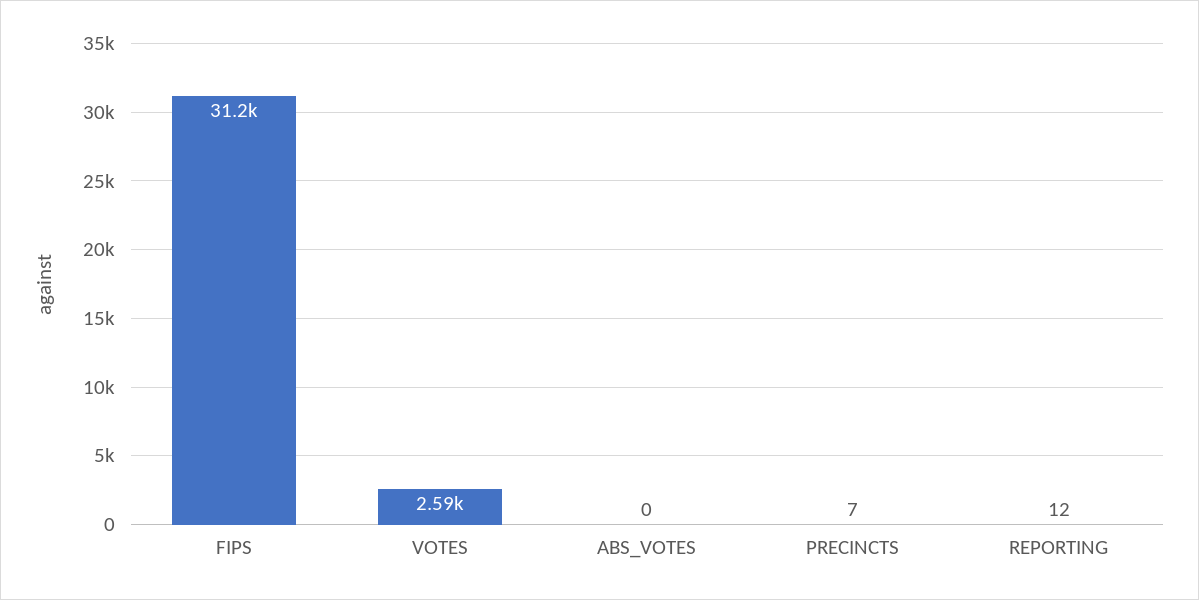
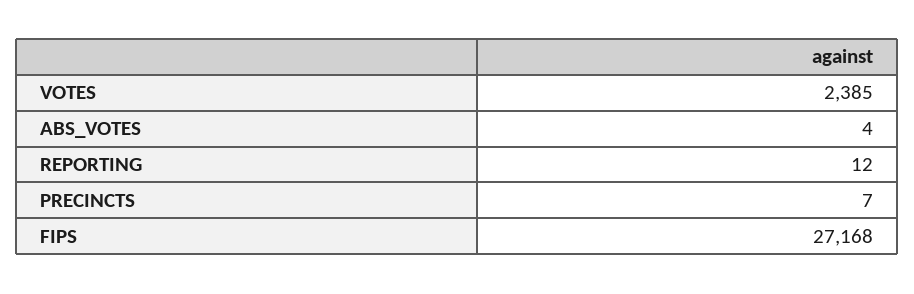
FIPS: 31200 -> 27168
VOTES: 2590 -> 2385
ABS_VOTES: 0 -> 4

